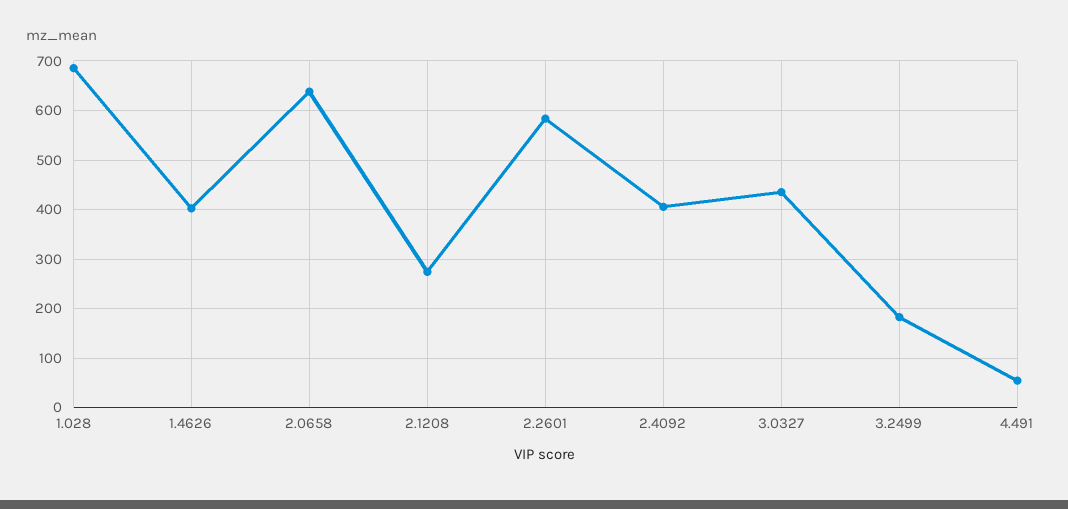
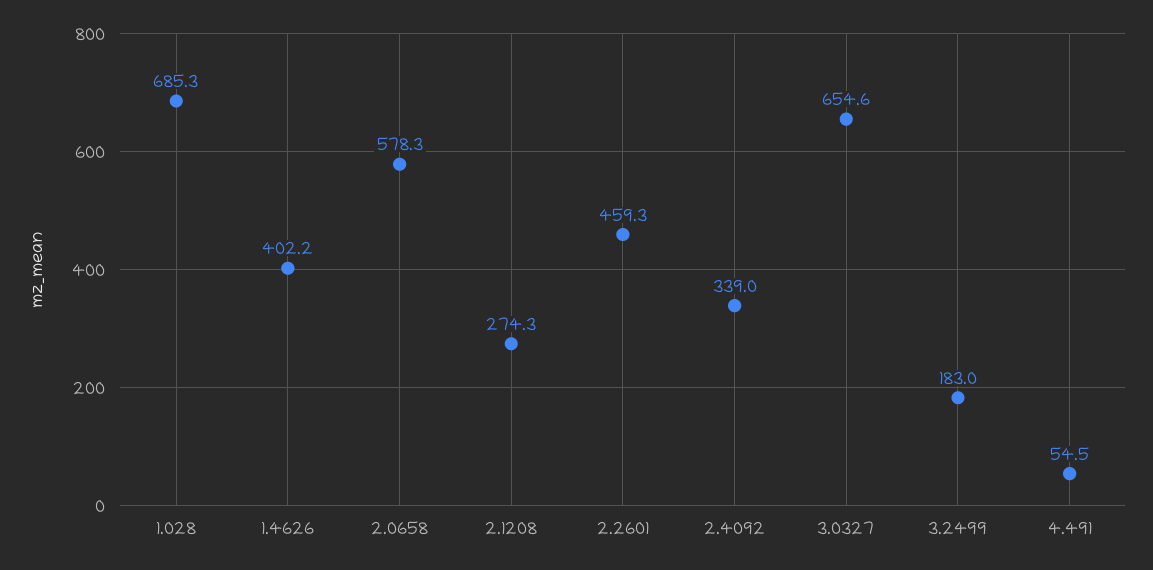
2.0658: 640 -> 578.3
2.2601: 580 -> 459.3
2.4092: 400 -> 339
3.0327: 440 -> 654.6

